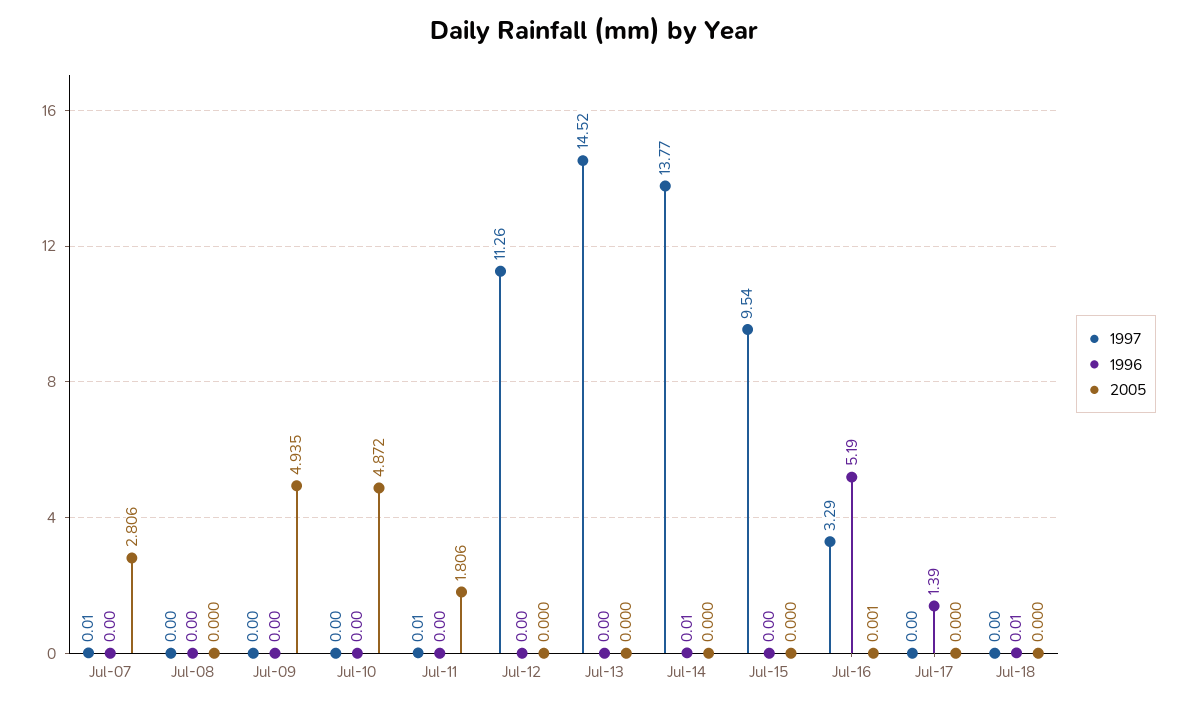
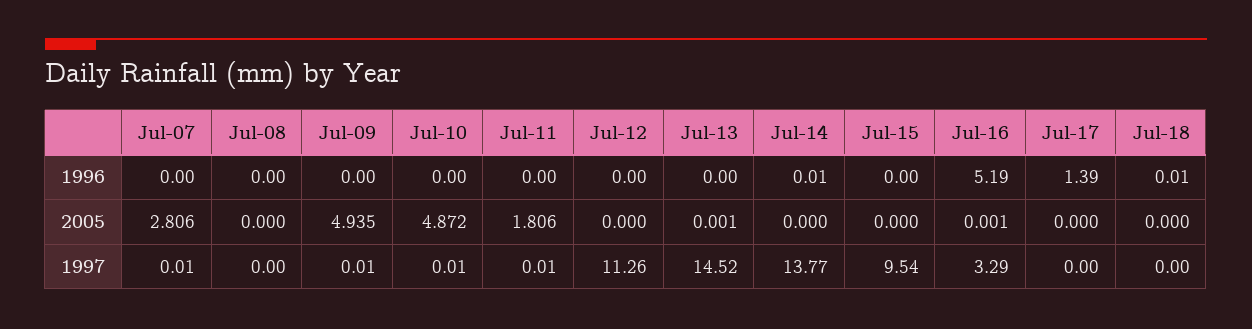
1997, Jul-09: 0 -> 0.01
1997, Jul-10: 0 -> 0.01
2005, Jul-13: 0 -> 0.001

